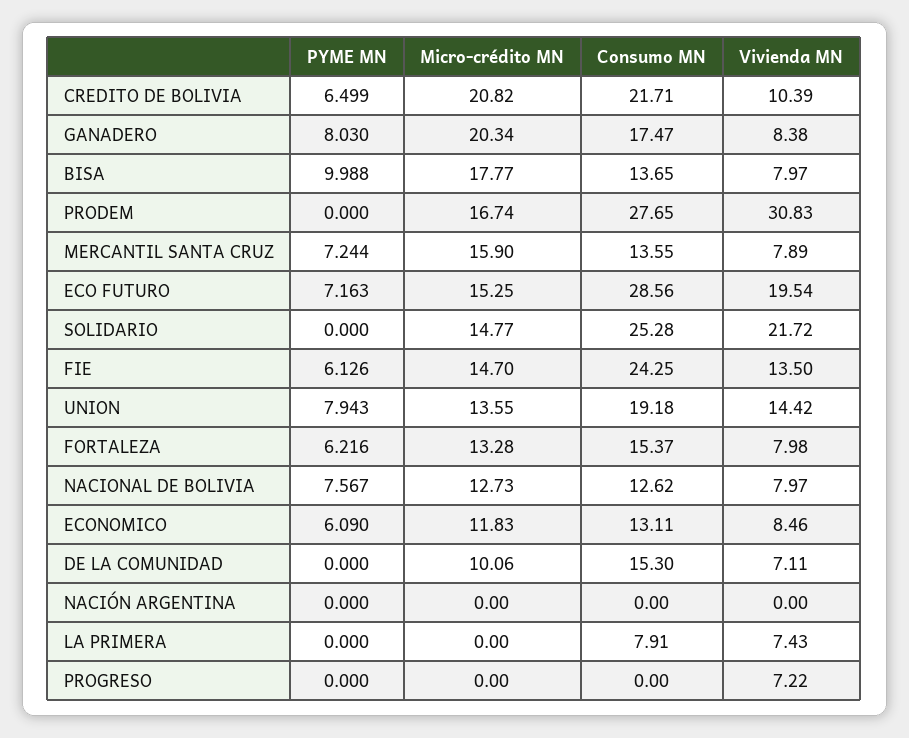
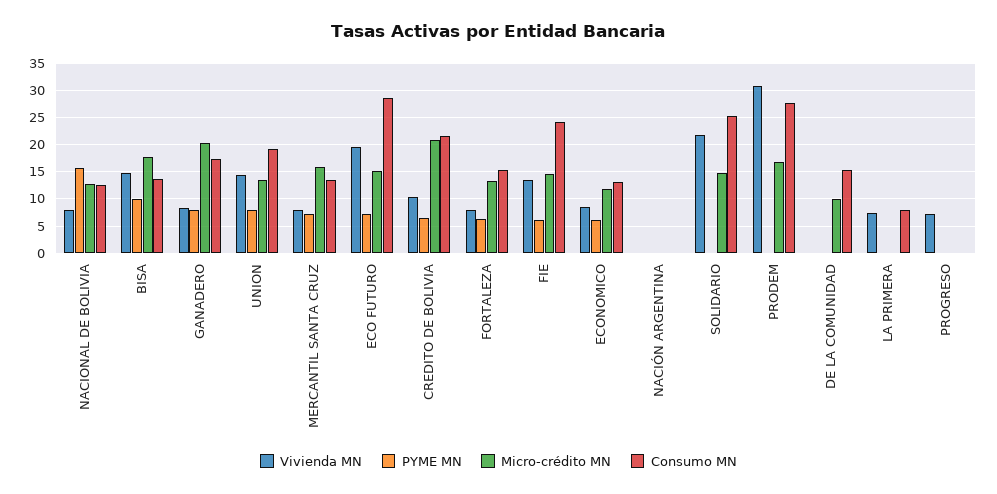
Vivienda MN, BISA: 7.97 -> 15
PYME MN, NACIONAL DE BOLIVIA: 7.567 -> 15
Vivienda MN, DE LA COMUNIDAD: 7.11 -> 0

